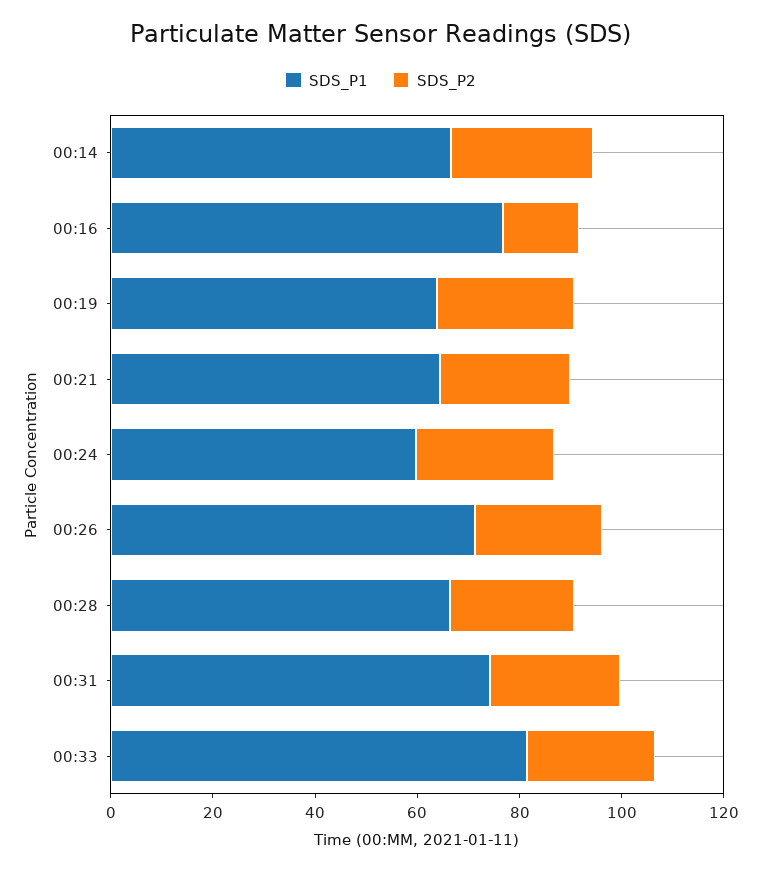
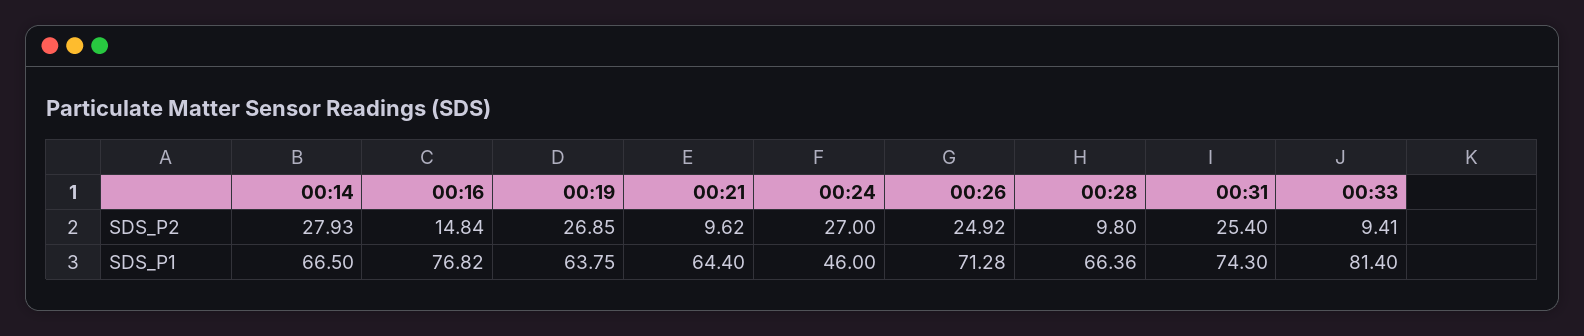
SDS_P2, 00:21: 25 -> 9.62
SDS_P1, 00:24: 60 -> 46
SDS_P2, 00:28: 25 -> 9.8
SDS_P2, 00:33: 25 -> 9.41

